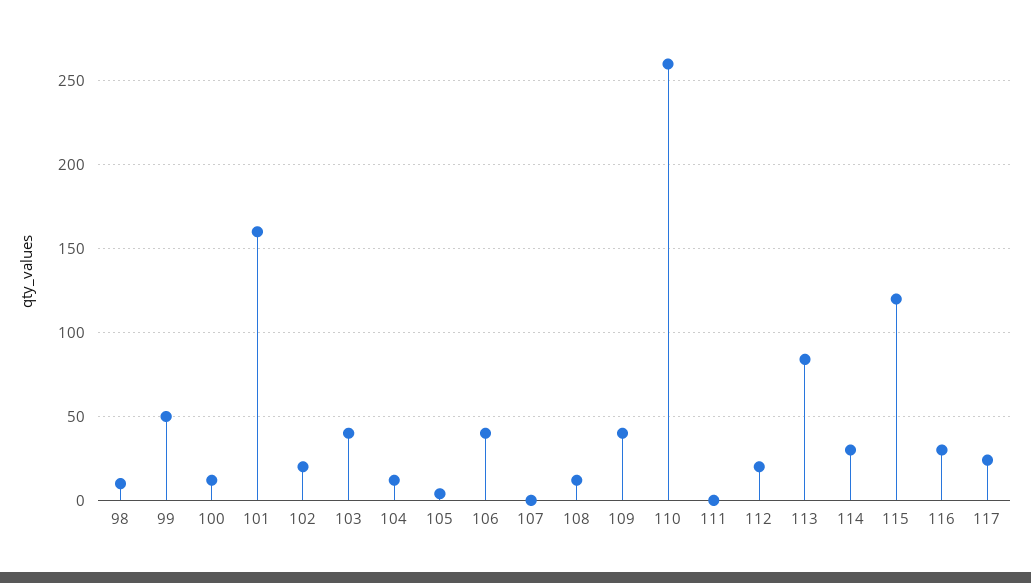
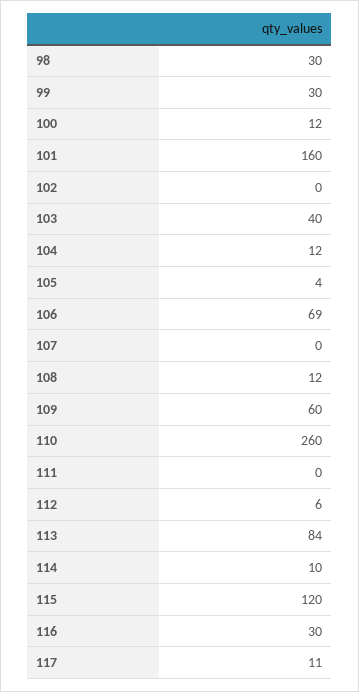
98: 10 -> 30
99: 50 -> 30
102: 20 -> 0
106: 40 -> 69
109: 40 -> 60
112: 20 -> 6
114: 30 -> 10
117: 25 -> 11

